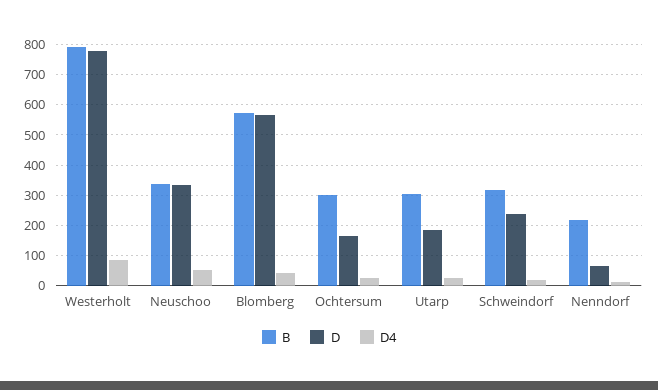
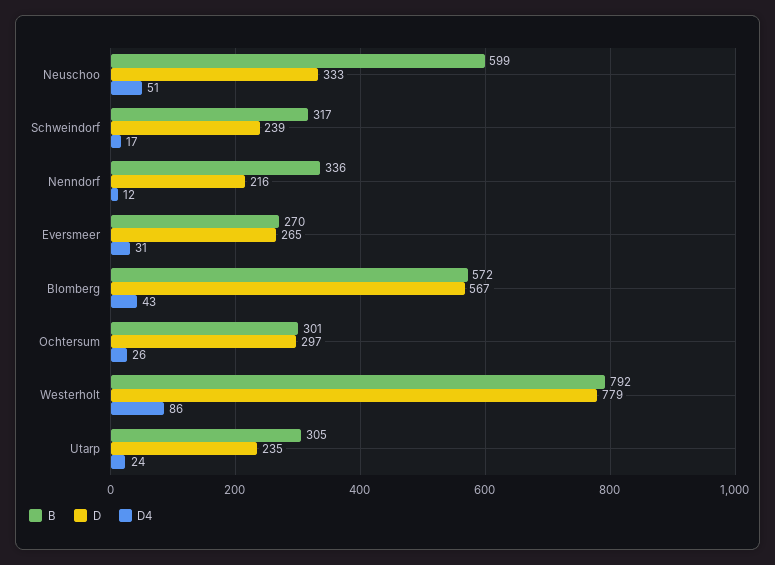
B, Neuschoo: 340 -> 599
D, Ochtersum: 160 -> 297
D, Utarp: 180 -> 235
B, Nenndorf: 220 -> 336
D, Nenndorf: 60 -> 216
B, Eversmeer: none -> 270
D, Eversmeer: none -> 265
D4, Eversmeer: none -> 31

